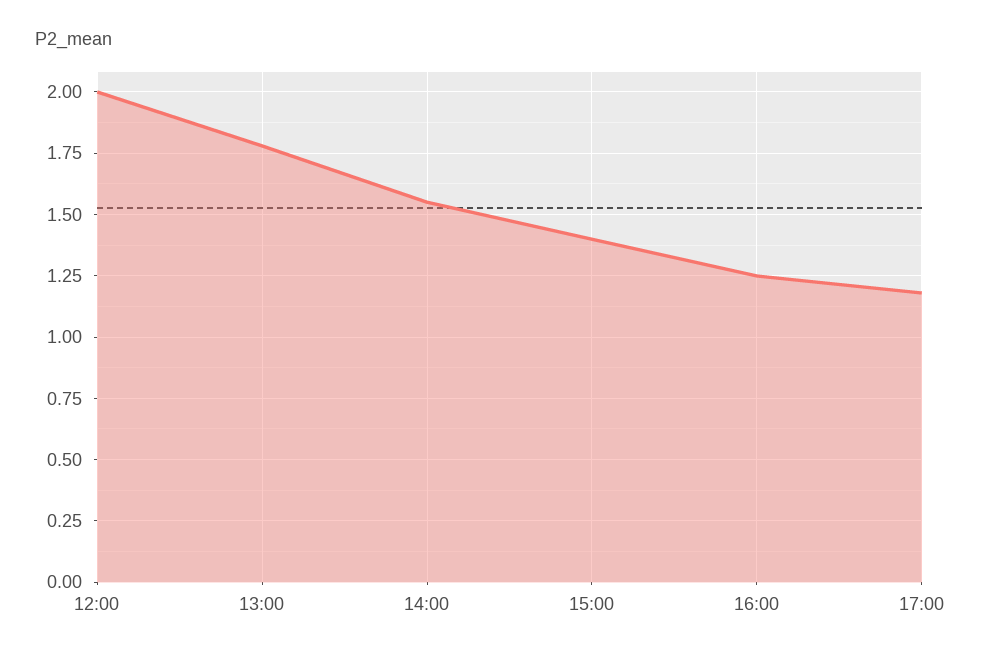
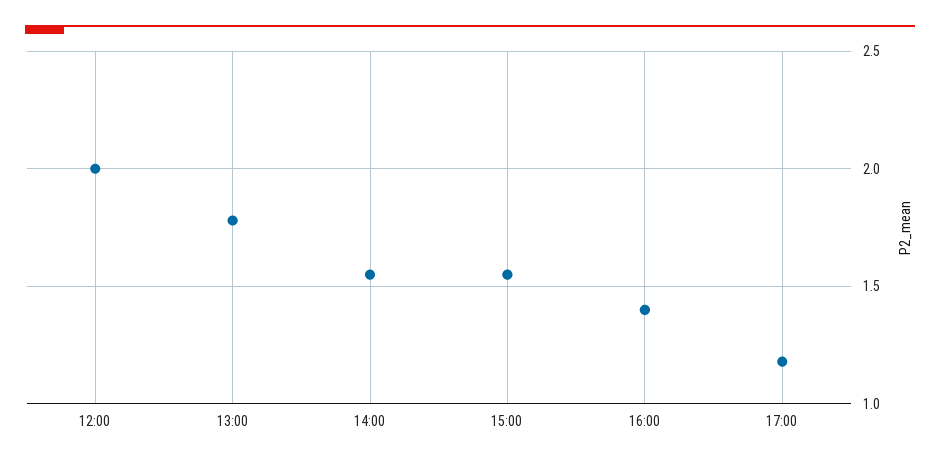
15:00: 1.4 -> 1.55
16:00: 1.25 -> 1.4

